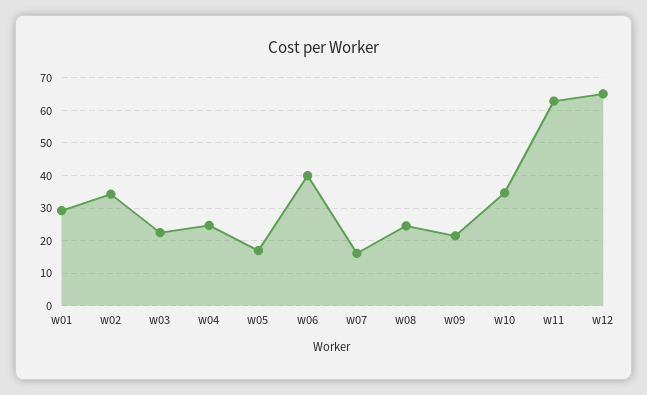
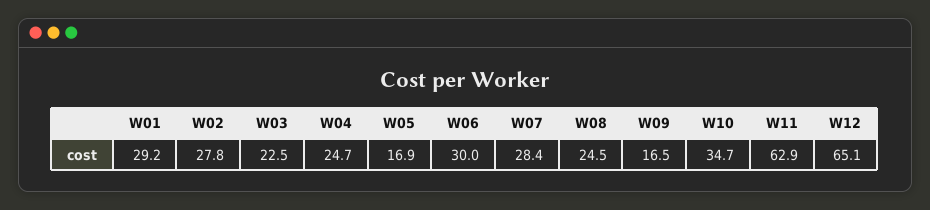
w02: 34 -> 27.8
w06: 40 -> 30
w07: 16 -> 28.4
w09: 22 -> 16.5

